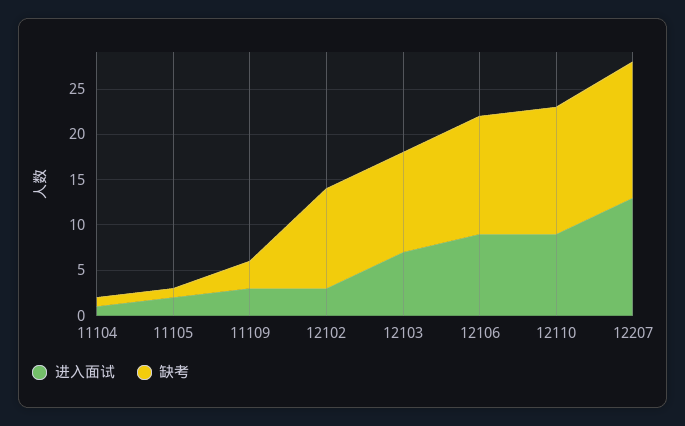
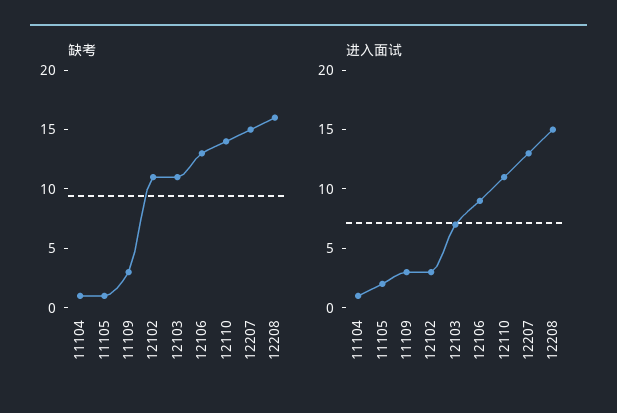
进入面试, 12110: 9 -> 11
缺考, 12208: none -> 16
进入面试, 12208: none -> 15

